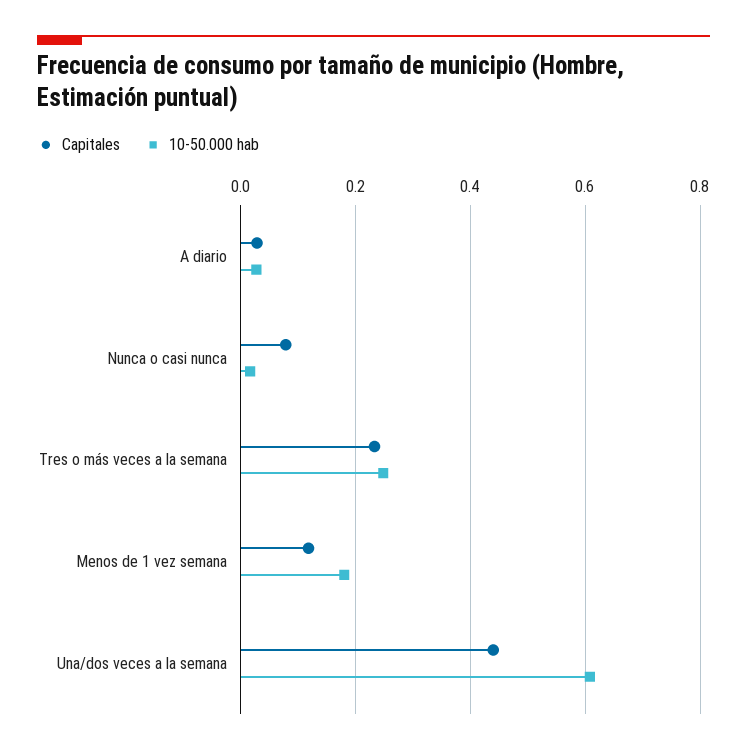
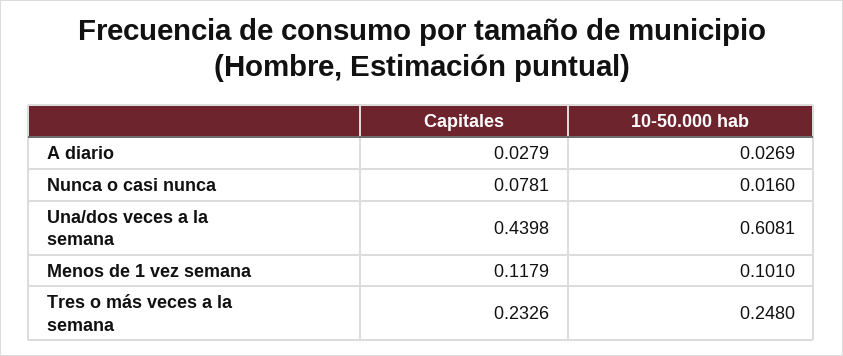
10-50.000 hab, Menos de 1 vez semana: 0.18 -> 0.101

